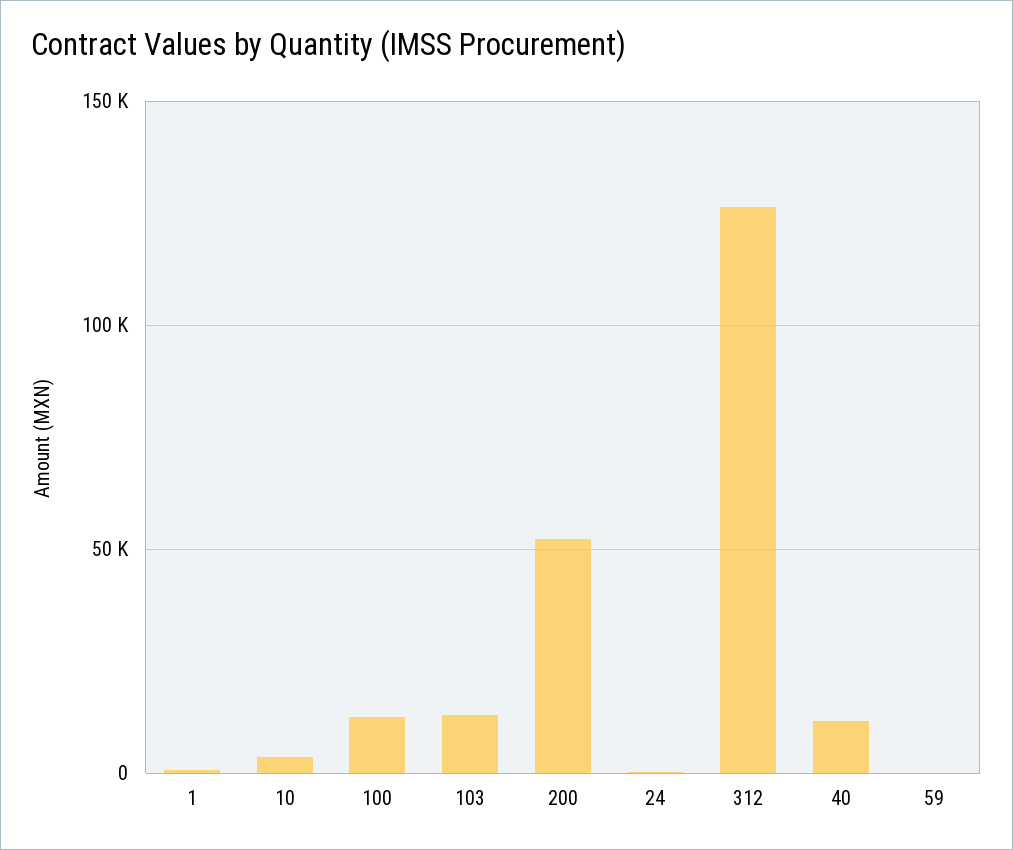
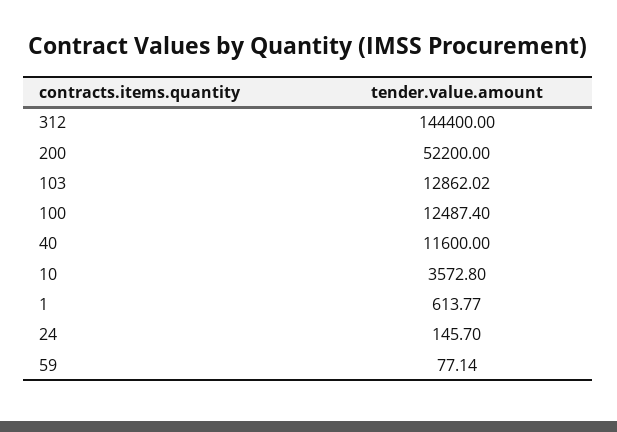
312: 125000 -> 144400

